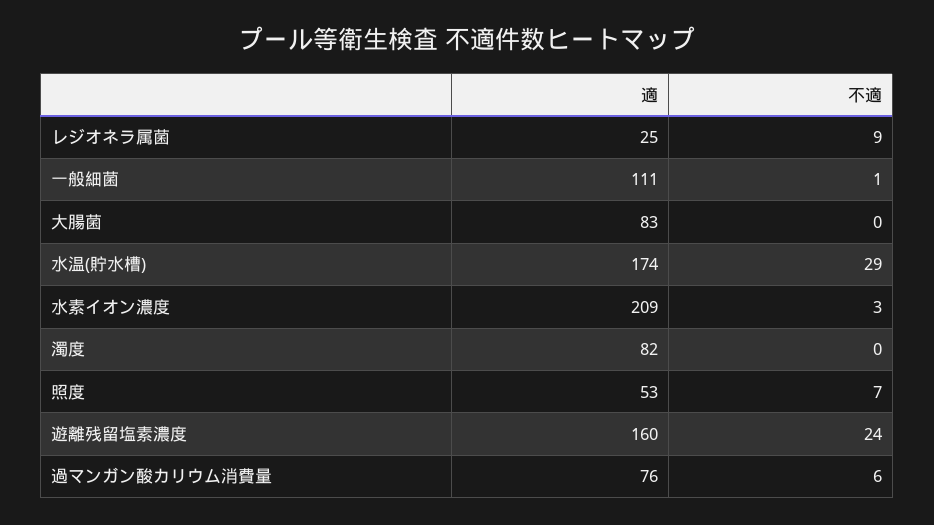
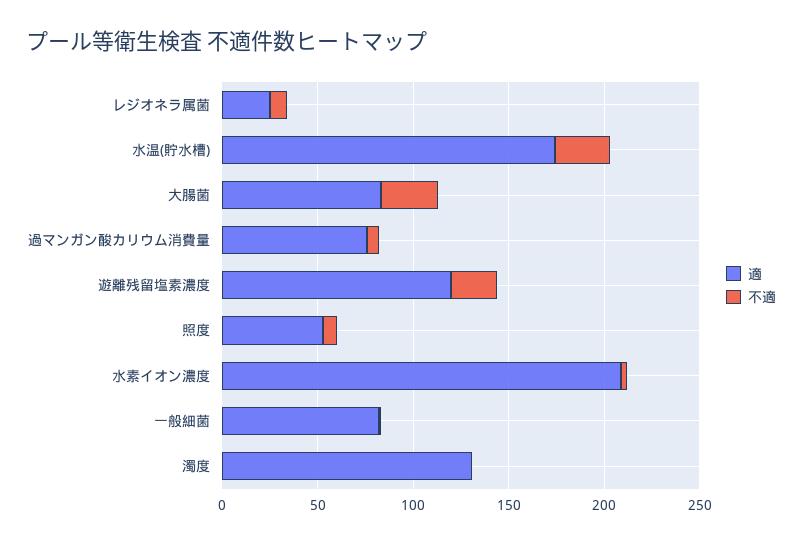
適, 一般細菌: 111 -> 80
不適, 大腸菌: 0 -> 30
適, 濁度: 82 -> 130
適, 遊離残留塩素濃度: 160 -> 120

